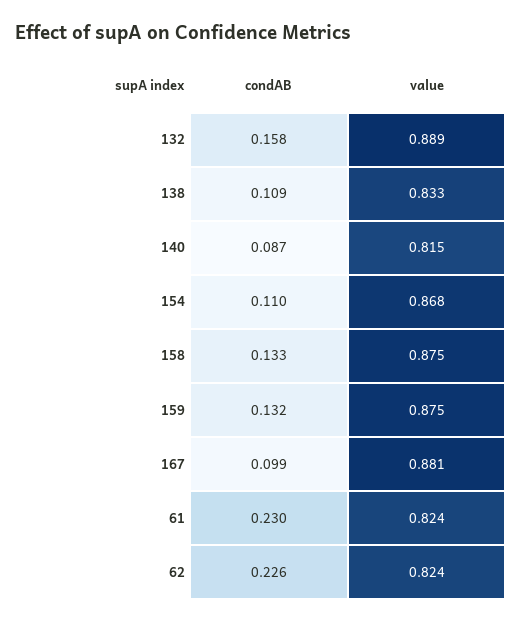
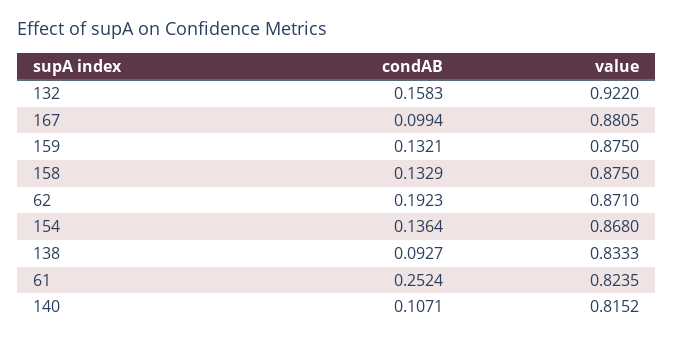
value, 132: 0.889 -> 0.922
condAB, 138: 0.109 -> 0.0927
condAB, 140: 0.087 -> 0.1071
condAB, 154: 0.11 -> 0.1364
condAB, 61: 0.23 -> 0.2524
condAB, 62: 0.226 -> 0.1923
value, 62: 0.824 -> 0.871

